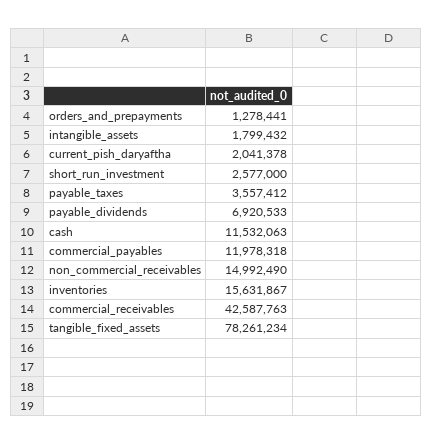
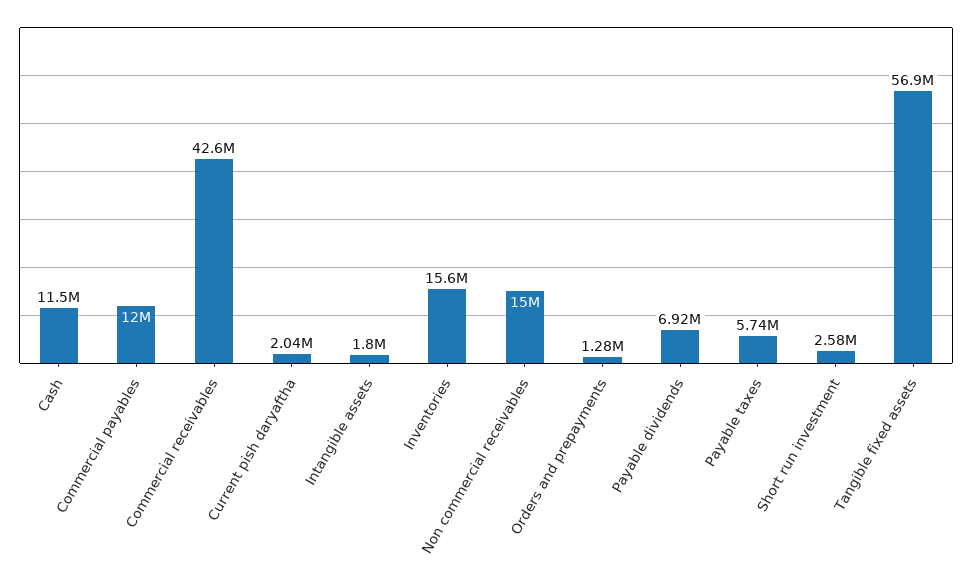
payable_taxes: 3557412 -> 5740000
tangible_fixed_assets: 78261234 -> 56900000

